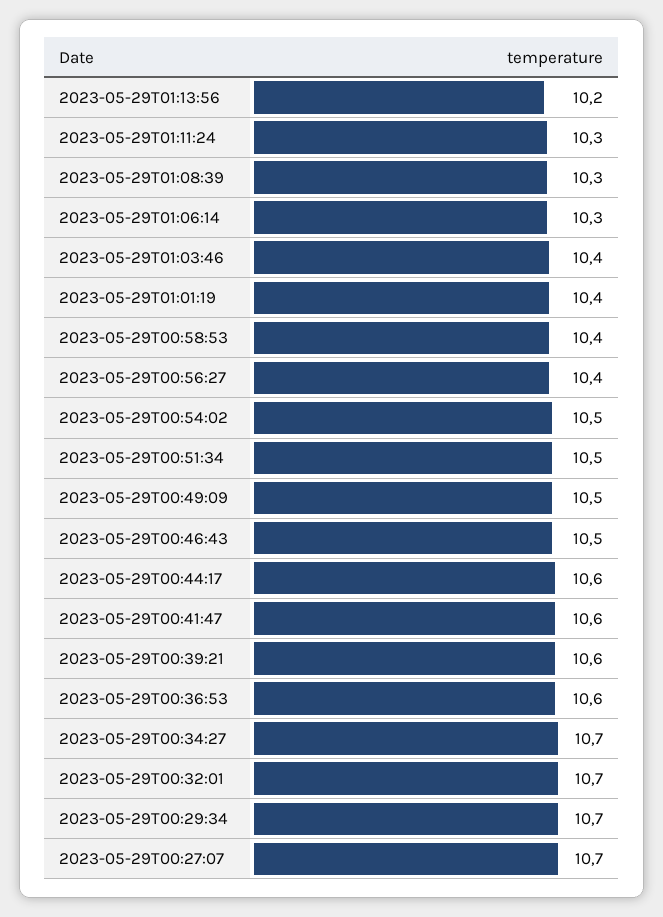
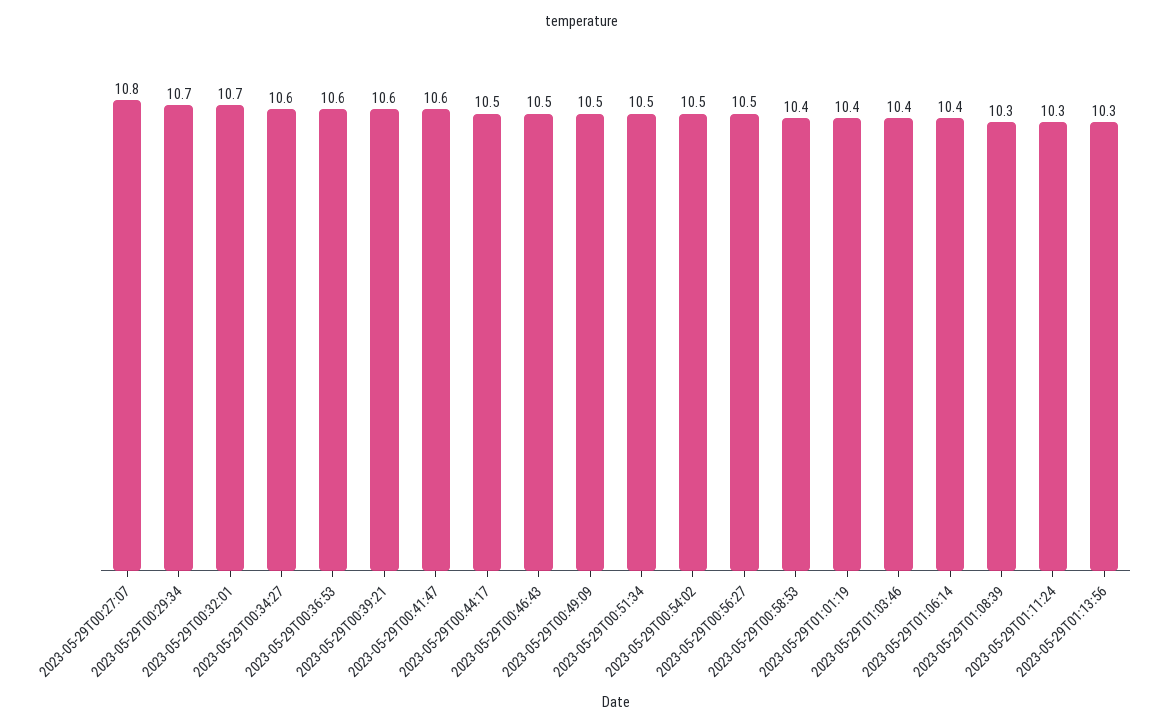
2023-05-29T01:13:56: 10.2 -> 10.3
2023-05-29T01:06:14: 10.3 -> 10.4
2023-05-29T00:56:27: 10.4 -> 10.5
2023-05-29T00:44:17: 10.6 -> 10.5
2023-05-29T00:34:27: 10.7 -> 10.6
2023-05-29T00:27:07: 10.7 -> 10.8

